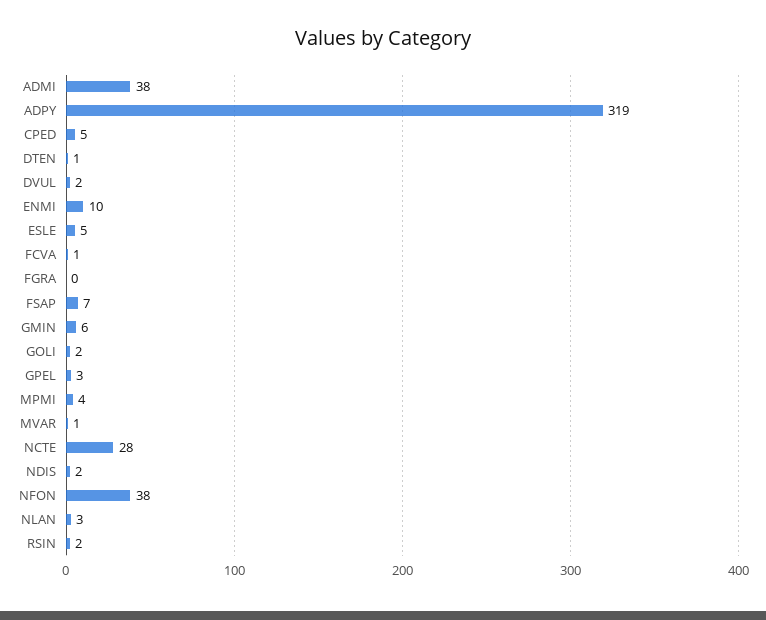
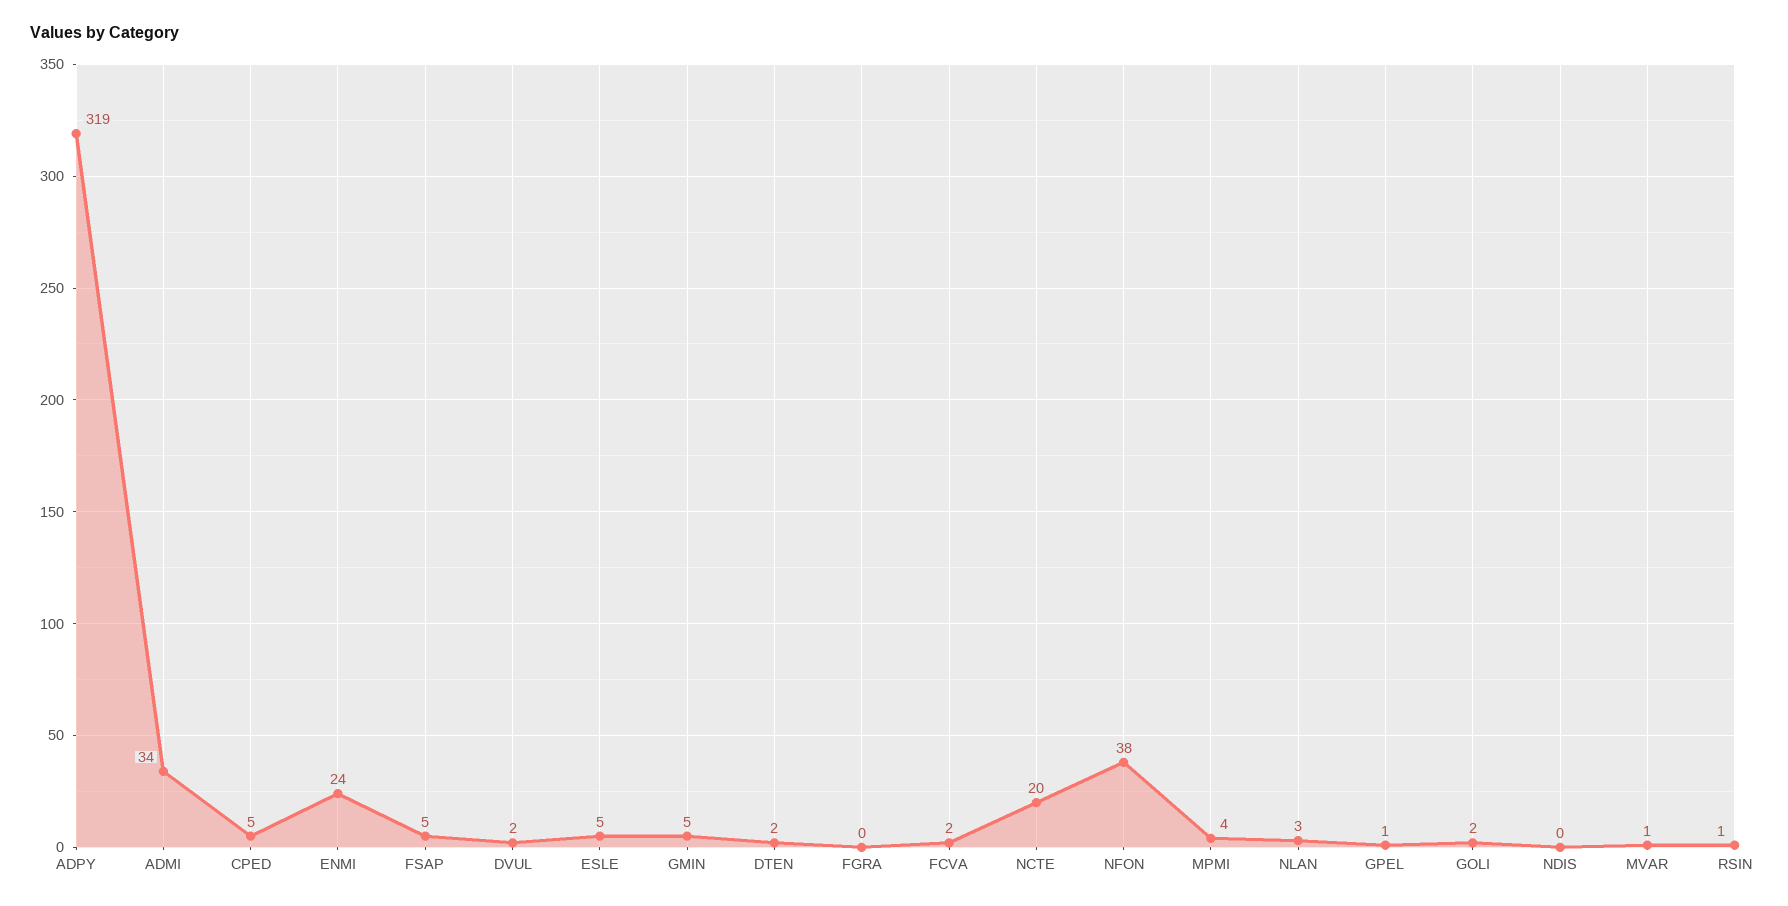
ADMI: 38 -> 34
DTEN: 1 -> 2
ENMI: 10 -> 24
FCVA: 1 -> 2
FSAP: 7 -> 5
GMIN: 6 -> 5
GPEL: 3 -> 1
NCTE: 28 -> 20
NDIS: 2 -> 0
RSIN: 2 -> 1

